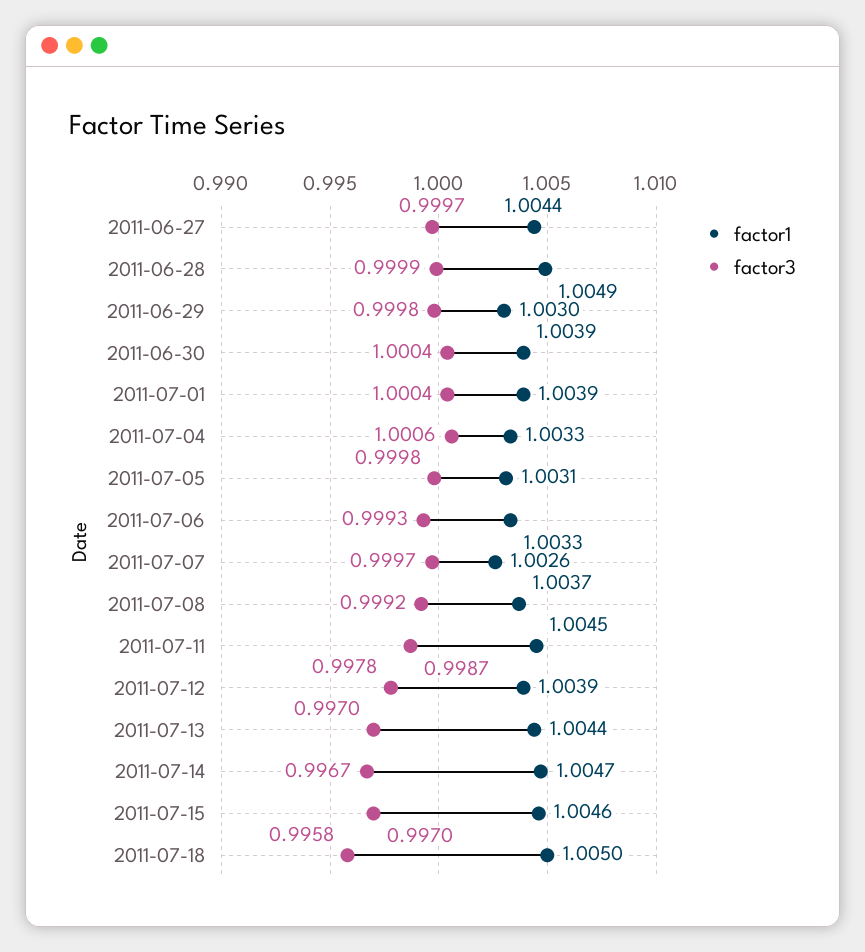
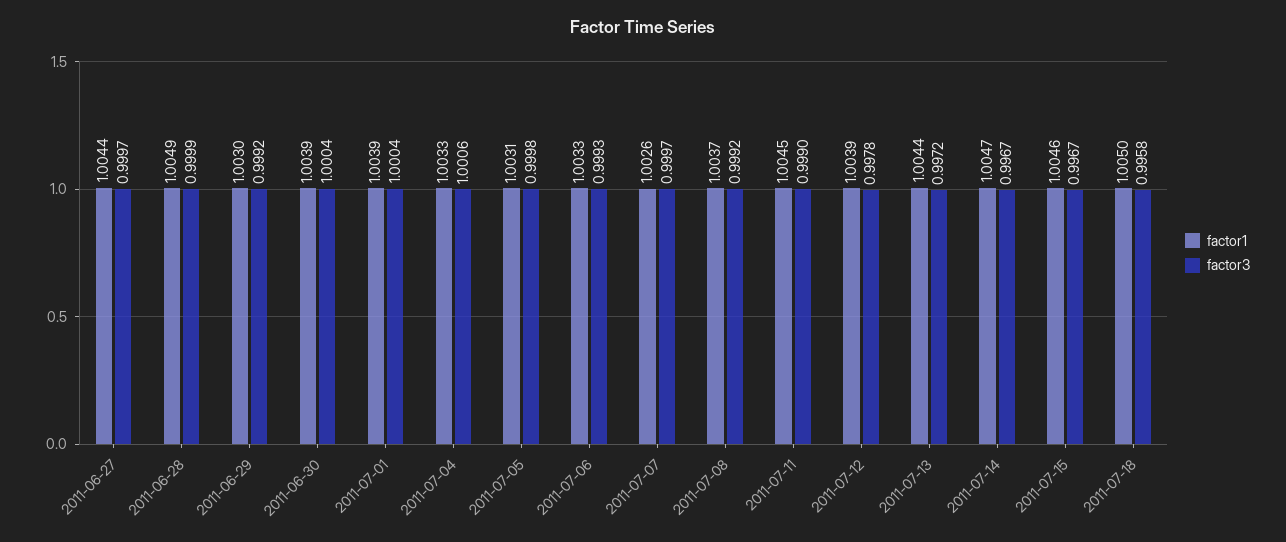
factor3, 2011-06-29: 0.9998 -> 0.9992
factor3, 2011-07-11: 0.9987 -> 0.999
factor3, 2011-07-13: 0.997 -> 0.9972
factor3, 2011-07-15: 0.997 -> 0.9967

